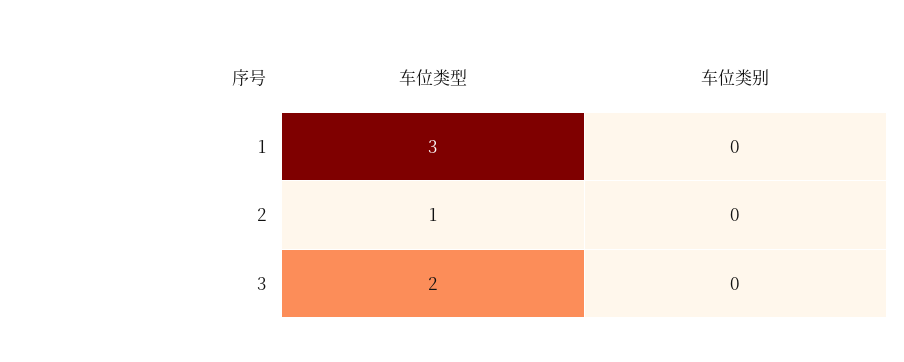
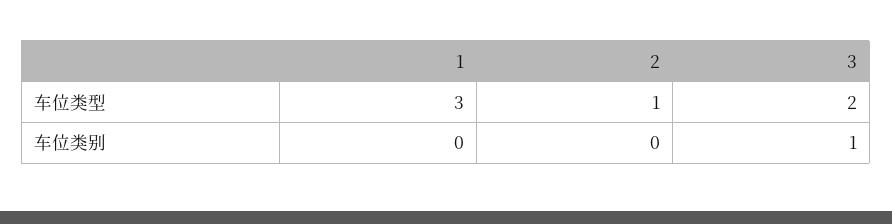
车位类别, 3: 0 -> 1

